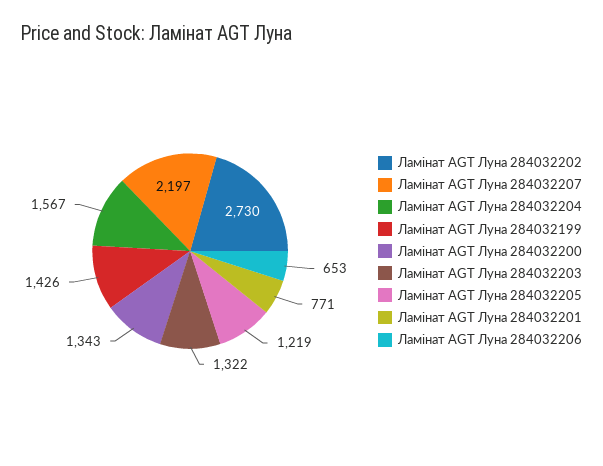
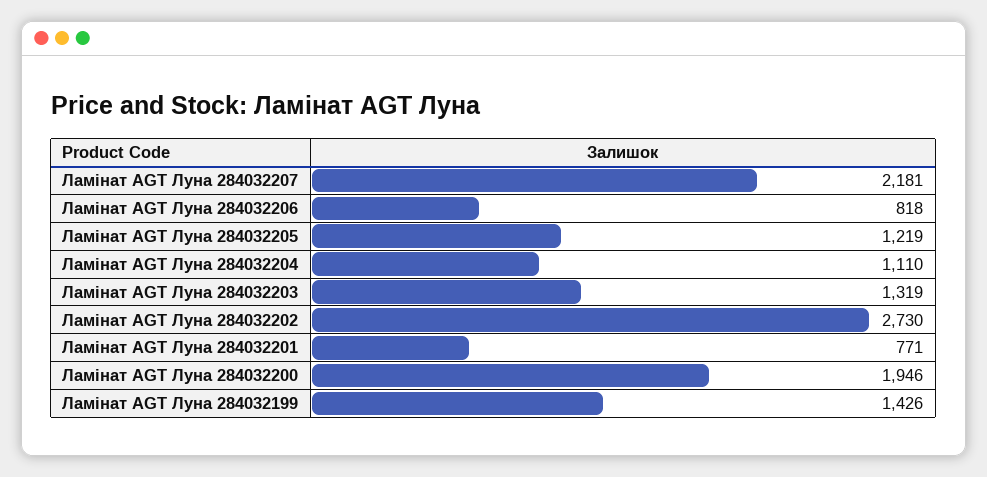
Ламінат AGT Луна 284032207: 2197 -> 2181
Ламінат AGT Луна 284032204: 1567 -> 1110
Ламінат AGT Луна 284032200: 1343 -> 1946
Ламінат AGT Луна 284032203: 1322 -> 1319
Ламінат AGT Луна 284032206: 653 -> 818

